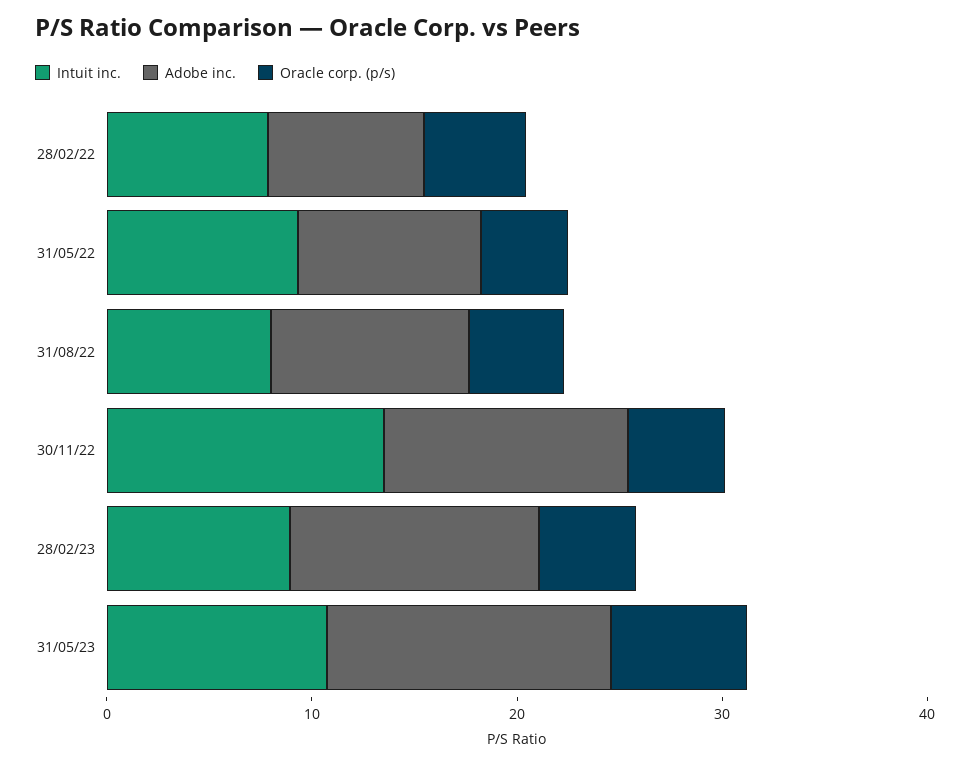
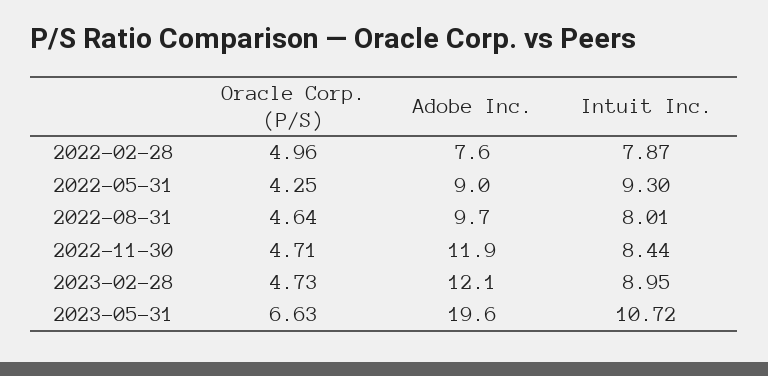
Intuit inc., 30/11/22: 14 -> 8.44
Adobe inc., 31/05/23: 14 -> 19.6

